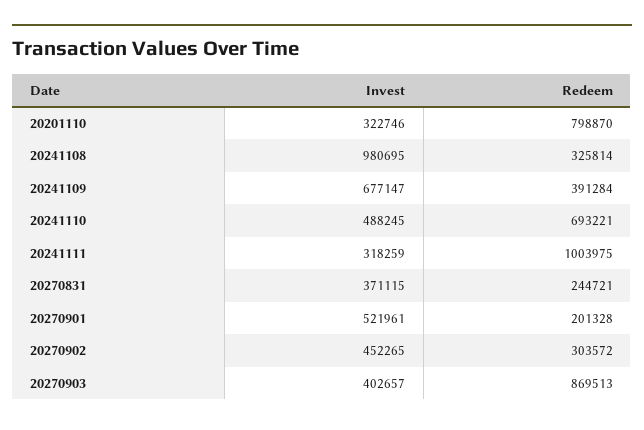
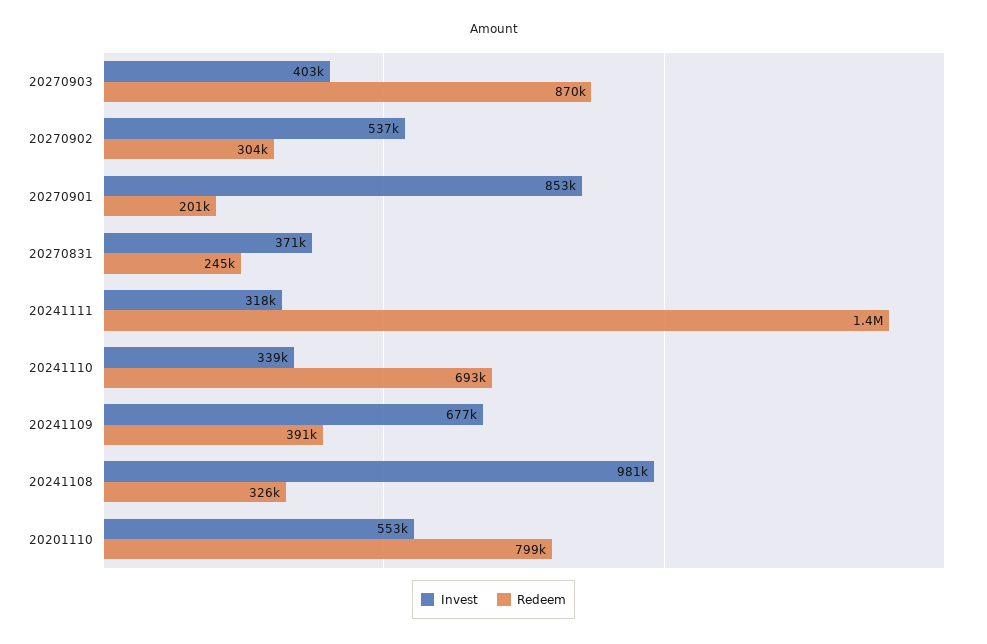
Invest, 20201110: 322746 -> 553000
Invest, 20241110: 488245 -> 339000
Redeem, 20241111: 1003975 -> 1400000
Invest, 20270901: 521961 -> 853000
Invest, 20270902: 452265 -> 537000

